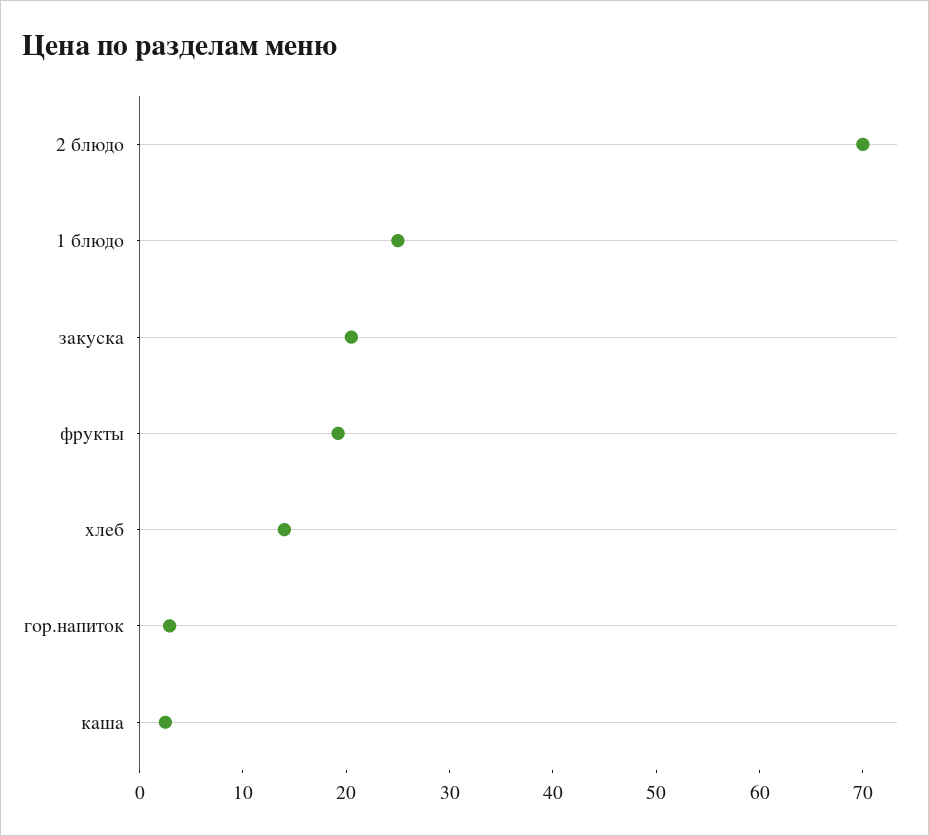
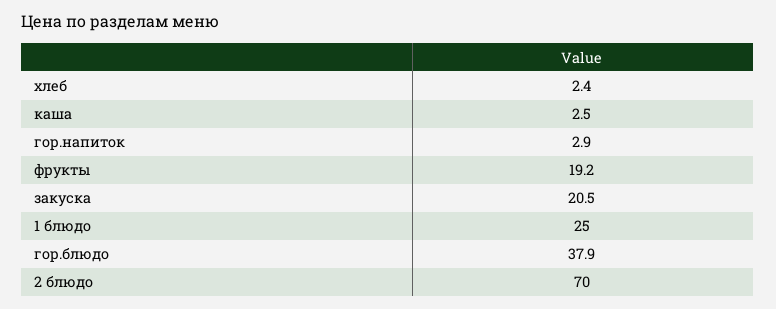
хлеб: 14 -> 2.4
гор.блюдо: none -> 37.9

